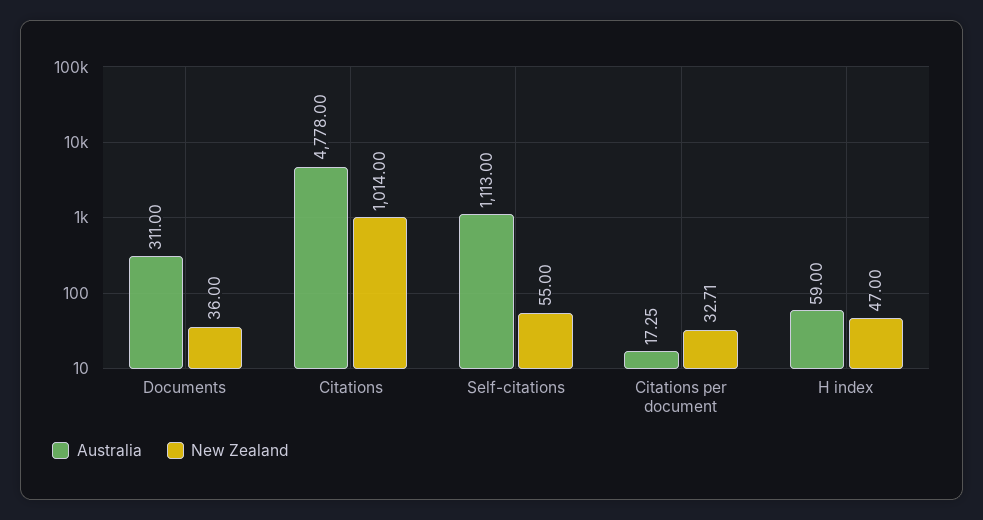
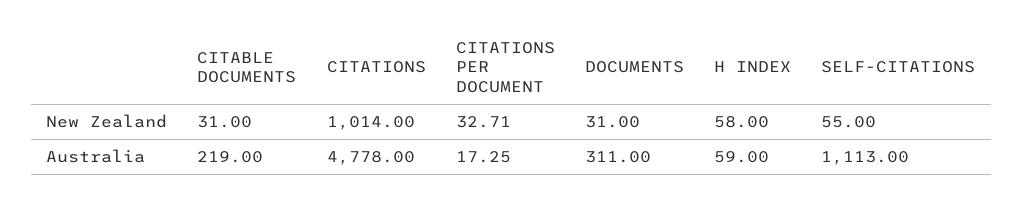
New Zealand, Documents: 36 -> 31
New Zealand, H index: 47 -> 58
New Zealand, CITABLE DOCUMENTS: none -> 31
Australia, CITABLE DOCUMENTS: none -> 219

